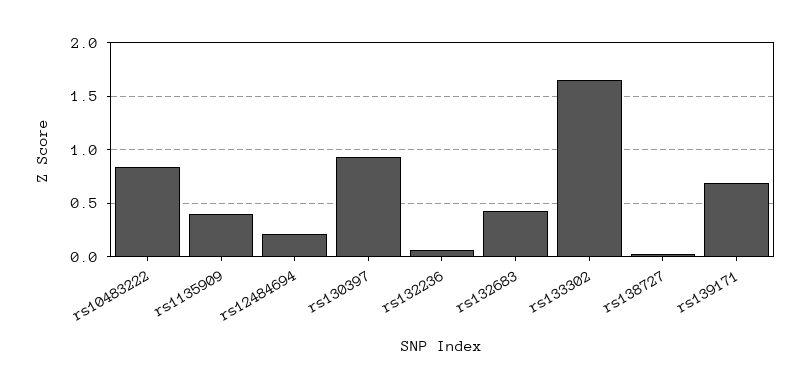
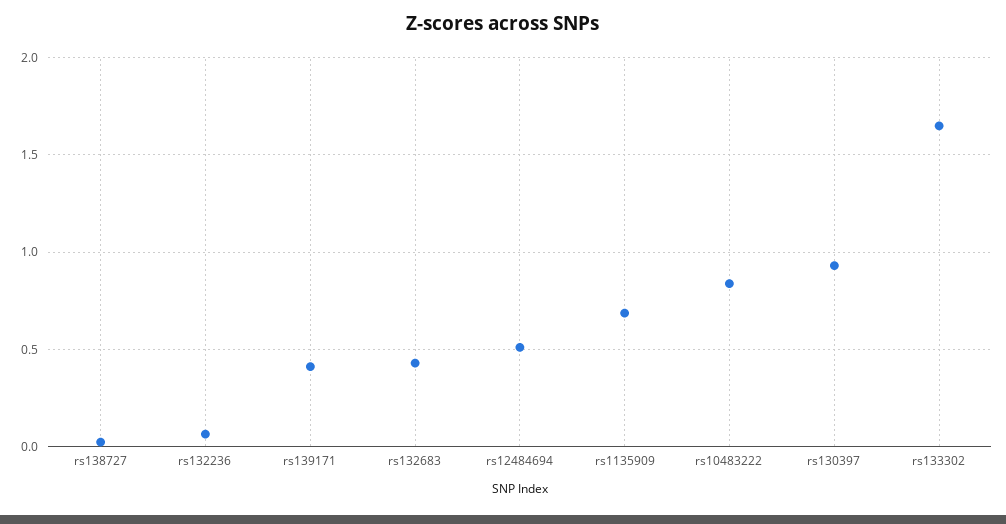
rs1135909: 0.4 -> 0.7
rs12484694: 0.2 -> 0.5
rs139171: 0.7 -> 0.4

